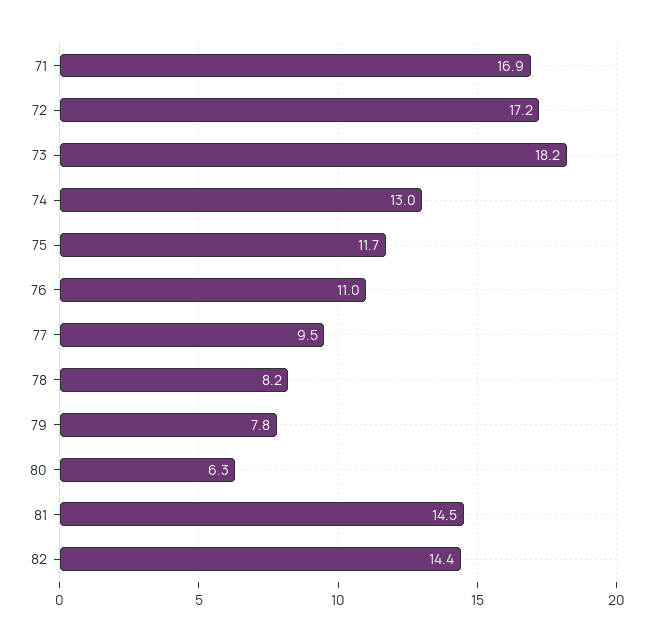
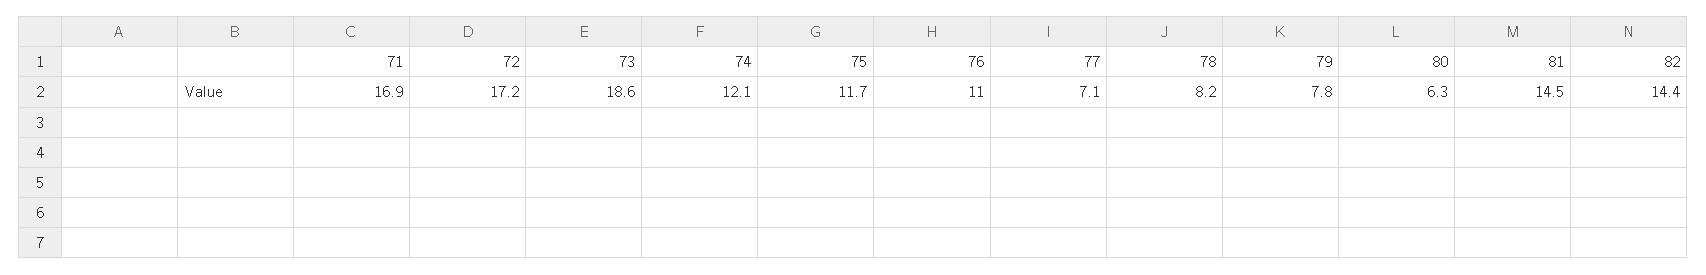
73: 18.2 -> 18.6
74: 13 -> 12.1
77: 9.5 -> 7.1

